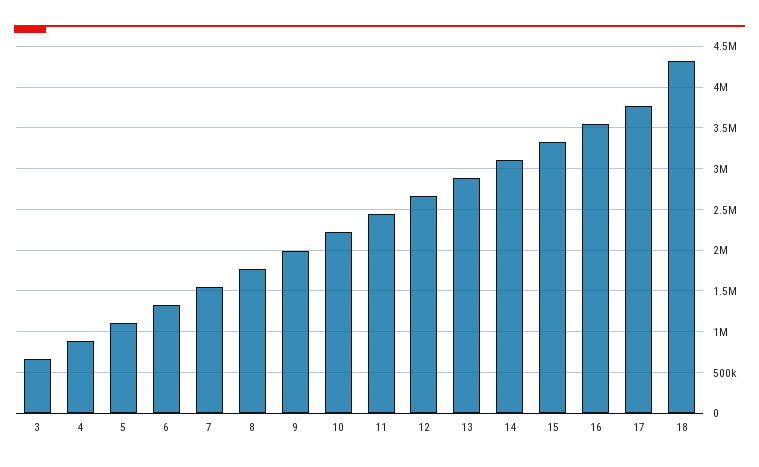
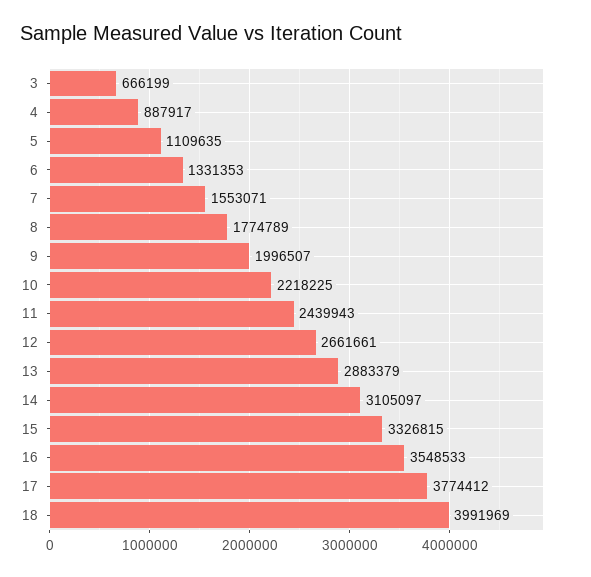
18: 4300000 -> 3991969

